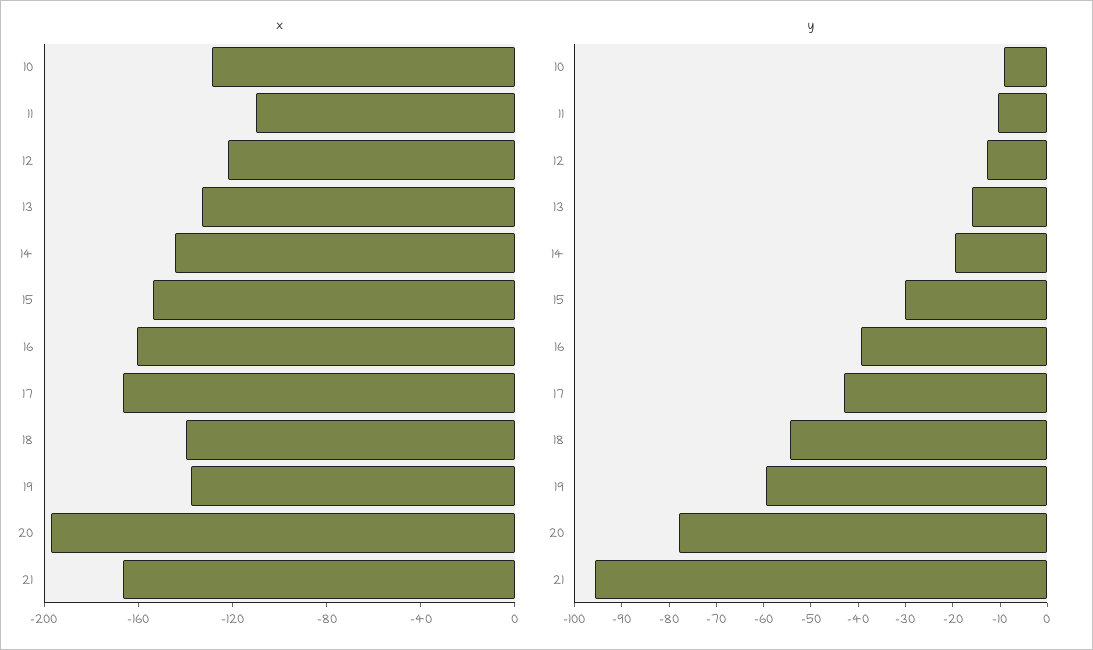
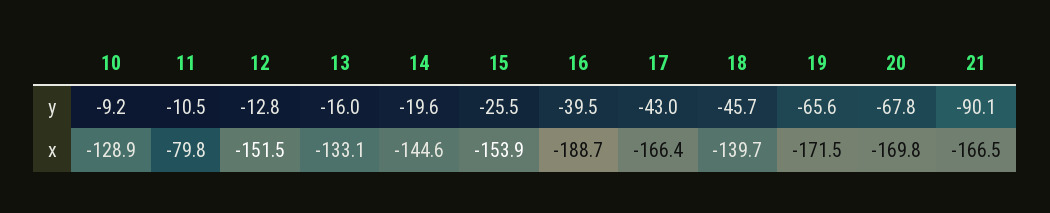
x, 11: -110 -> -79.8
x, 12: -120 -> -151.5
x, 16: -160 -> -188.7
x, 19: -140 -> -171.5
x, 20: -200 -> -169.8
y, 15: -30 -> -25.5
y, 18: -54 -> -45.7
y, 19: -60 -> -65.6
y, 20: -78 -> -67.8
y, 21: -96 -> -90.1

